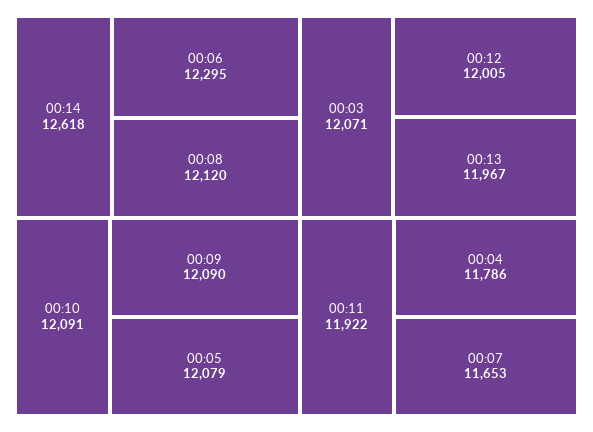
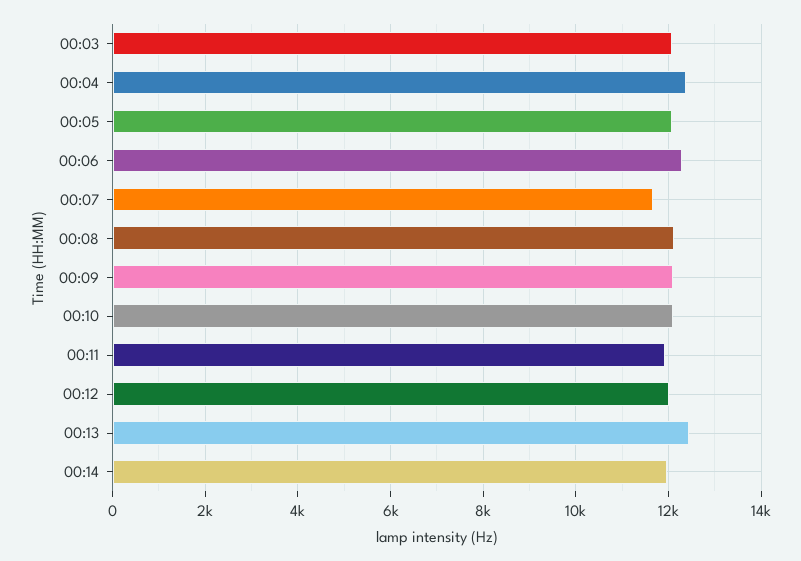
00:14: 12618 -> 12000
00:13: 11967 -> 12400
00:04: 11786 -> 12400

